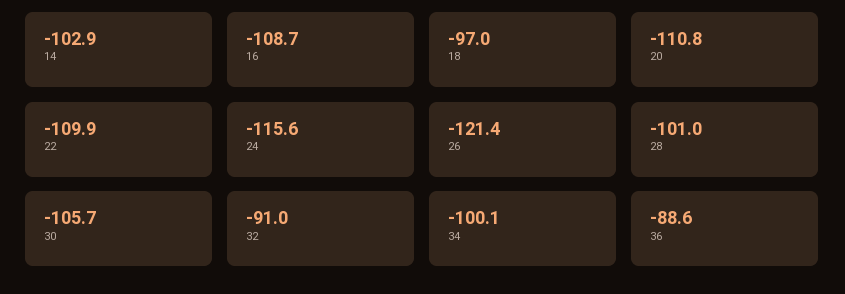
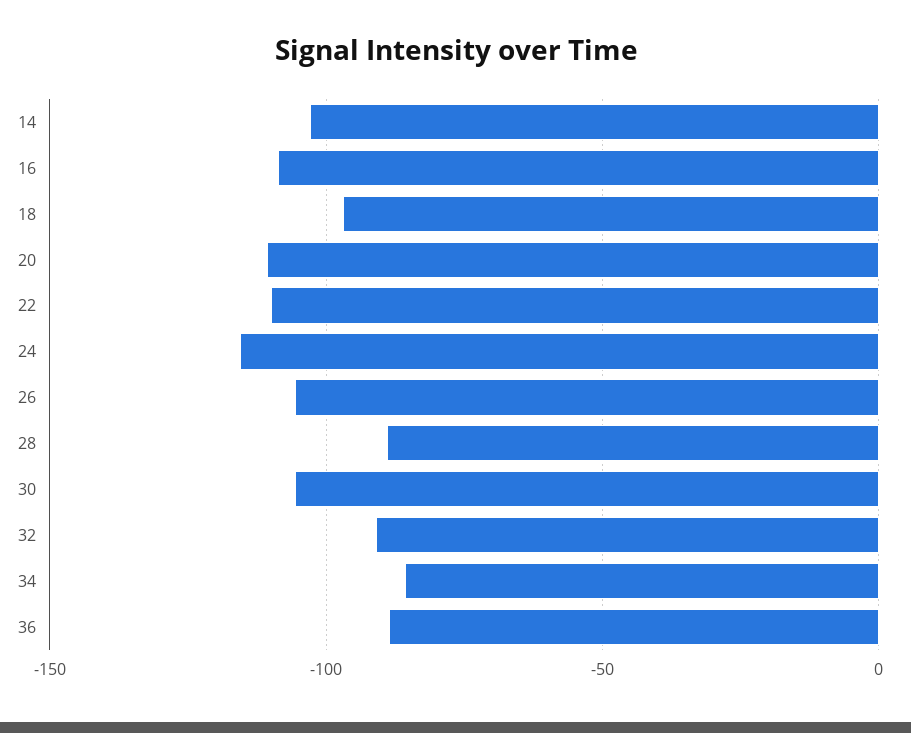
26: -121.4 -> -105
28: -101 -> -90
34: -100.1 -> -85

